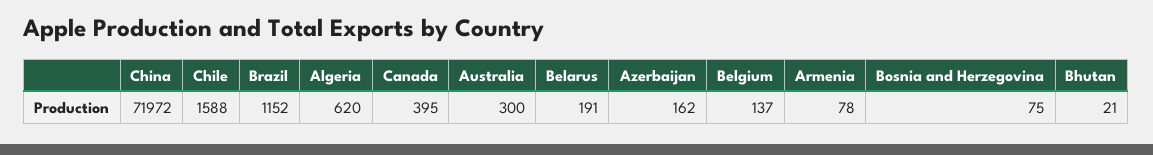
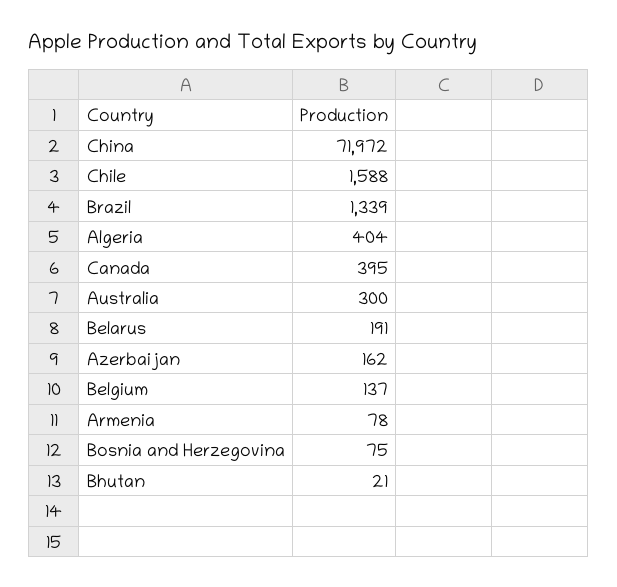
Brazil: 1152 -> 1339
Algeria: 620 -> 404

